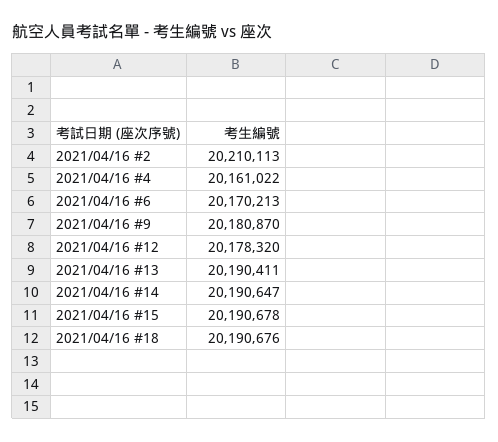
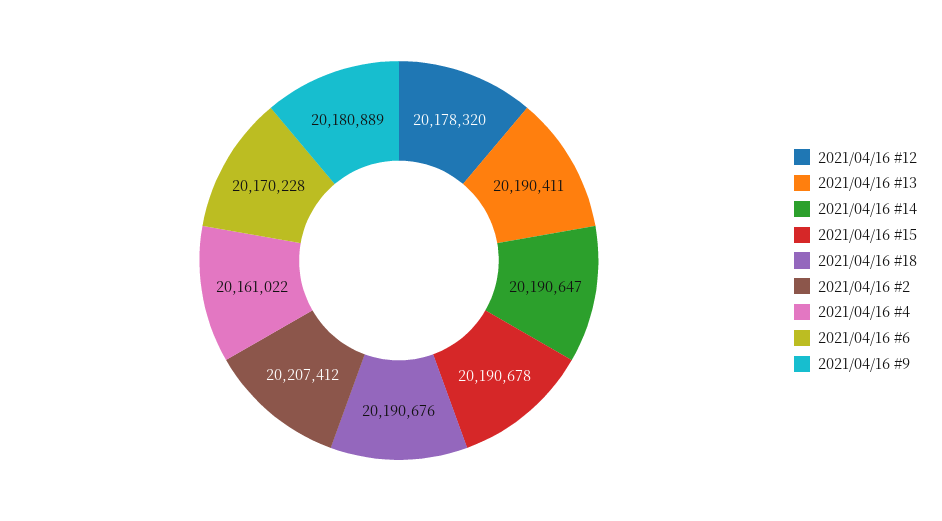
2021/04/16 #2: 20210113 -> 20207412
2021/04/16 #6: 20170213 -> 20170228
2021/04/16 #9: 20180870 -> 20180889

